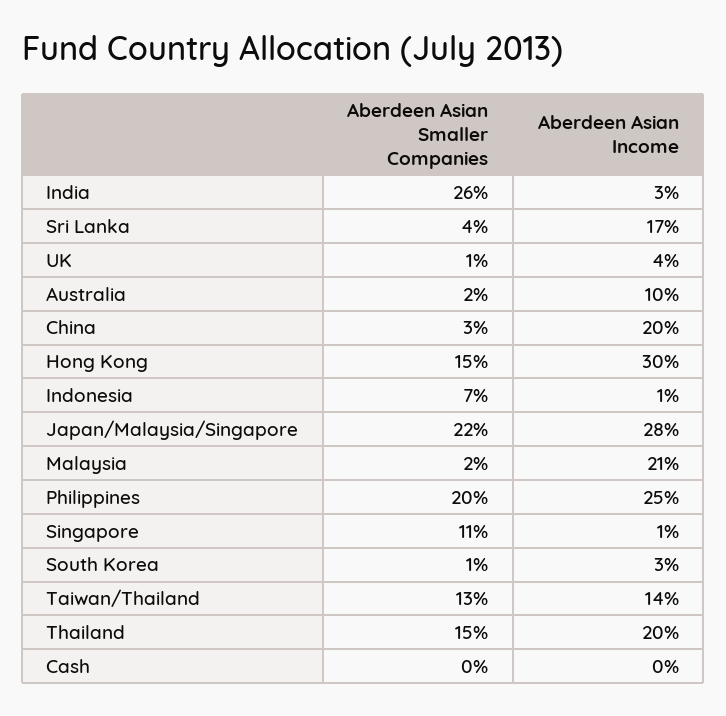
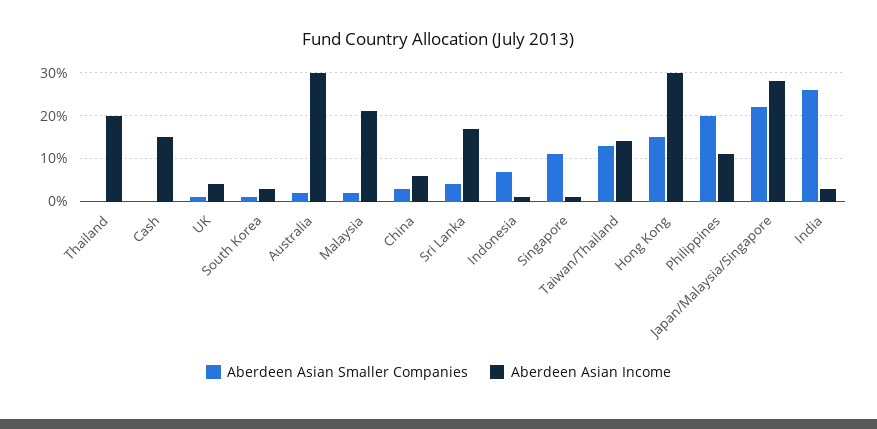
Aberdeen Asian Income, Australia: 10 -> 30
Aberdeen Asian Income, China: 20 -> 5
Aberdeen Asian Income, Philippines: 25 -> 10
Aberdeen Asian Smaller Companies, Thailand: 15 -> 0
Aberdeen Asian Income, Cash: 0 -> 15

